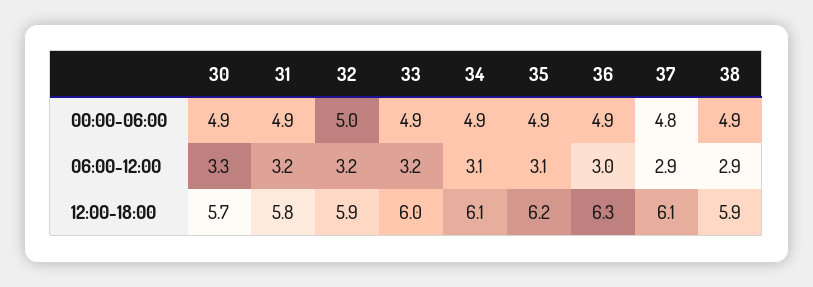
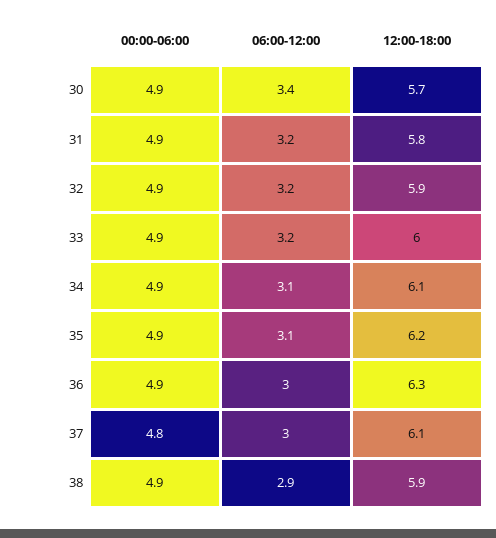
32, 00:00-06:00: 5 -> 4.9
30, 06:00-12:00: 3.3 -> 3.4
37, 06:00-12:00: 2.9 -> 3

